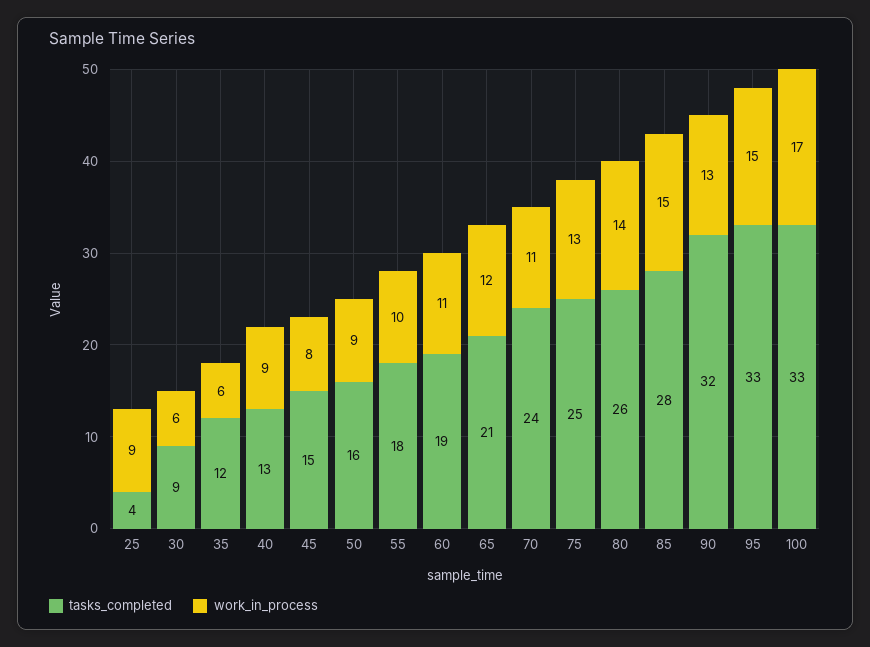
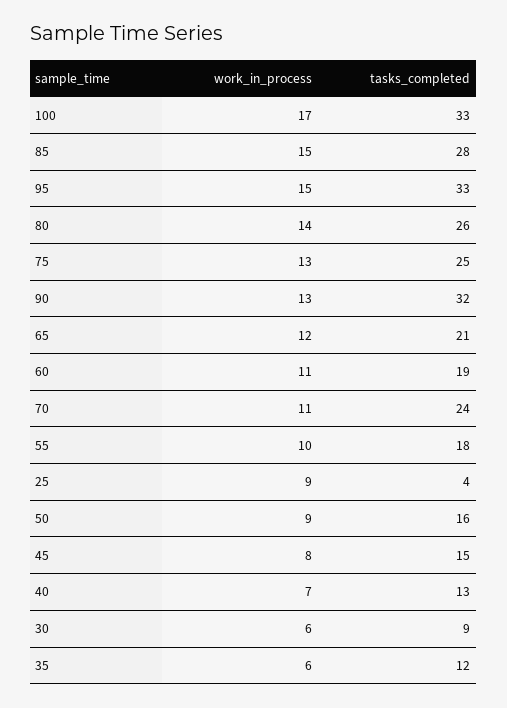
work_in_process, 40: 9 -> 7

